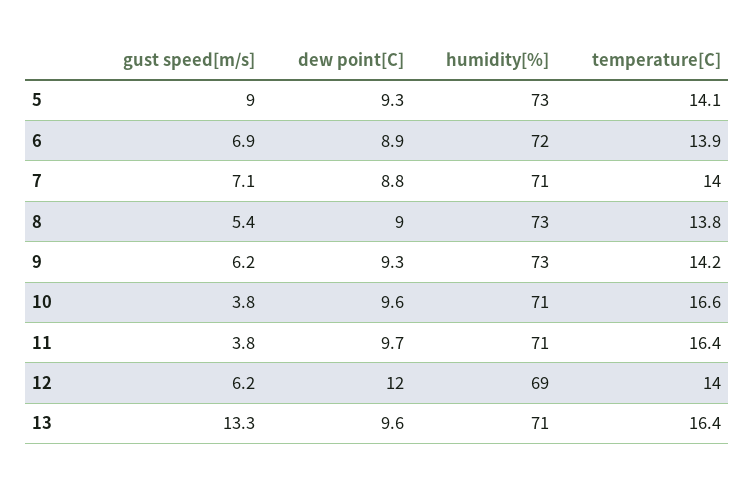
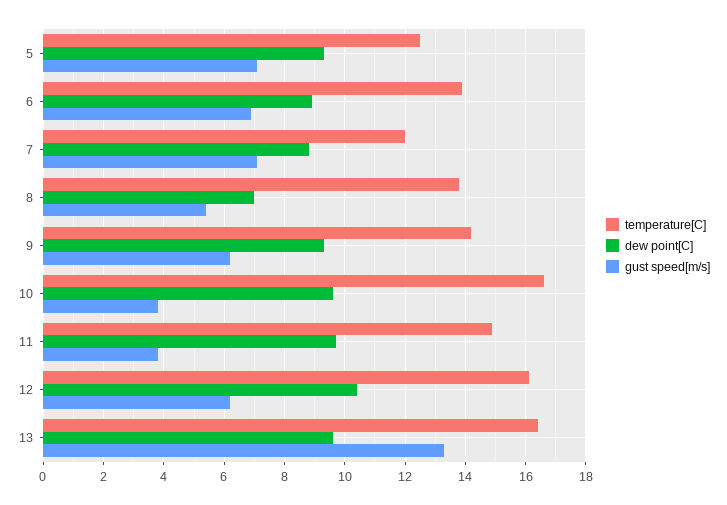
gust speed[m/s], 5: 9 -> 7
humidity[%], 5: 73 -> none
temperature[C], 5: 14.1 -> 12.5
humidity[%], 6: 72 -> none
humidity[%], 7: 71 -> none
temperature[C], 7: 14 -> 12
dew point[C], 8: 9 -> 7
humidity[%], 8: 73 -> none
humidity[%], 9: 73 -> none
humidity[%], 10: 71 -> none
humidity[%], 11: 71 -> none
temperature[C], 11: 16.4 -> 15
dew point[C], 12: 12 -> 10.5
humidity[%], 12: 69 -> none
temperature[C], 12: 14 -> 16
humidity[%], 13: 71 -> none

